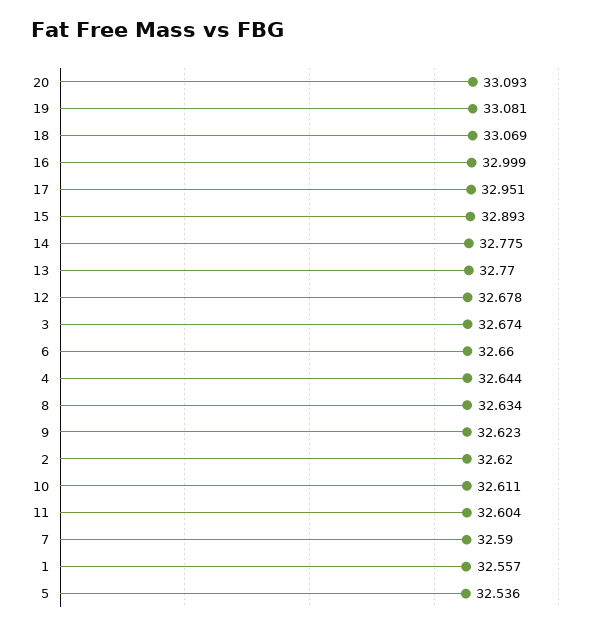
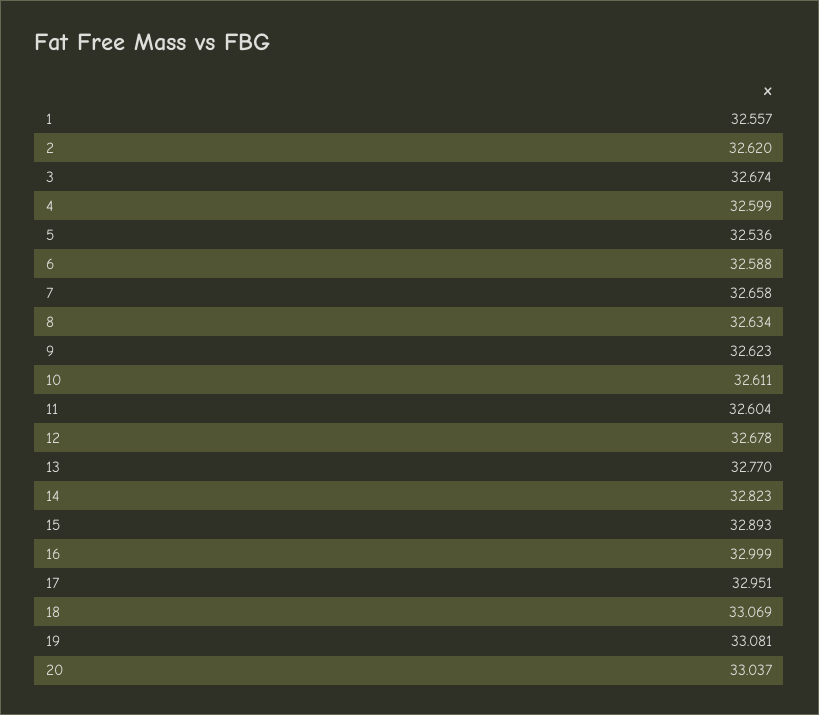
20: 33.093 -> 33.037
14: 32.775 -> 32.823
6: 32.66 -> 32.588
4: 32.644 -> 32.599
7: 32.59 -> 32.658

